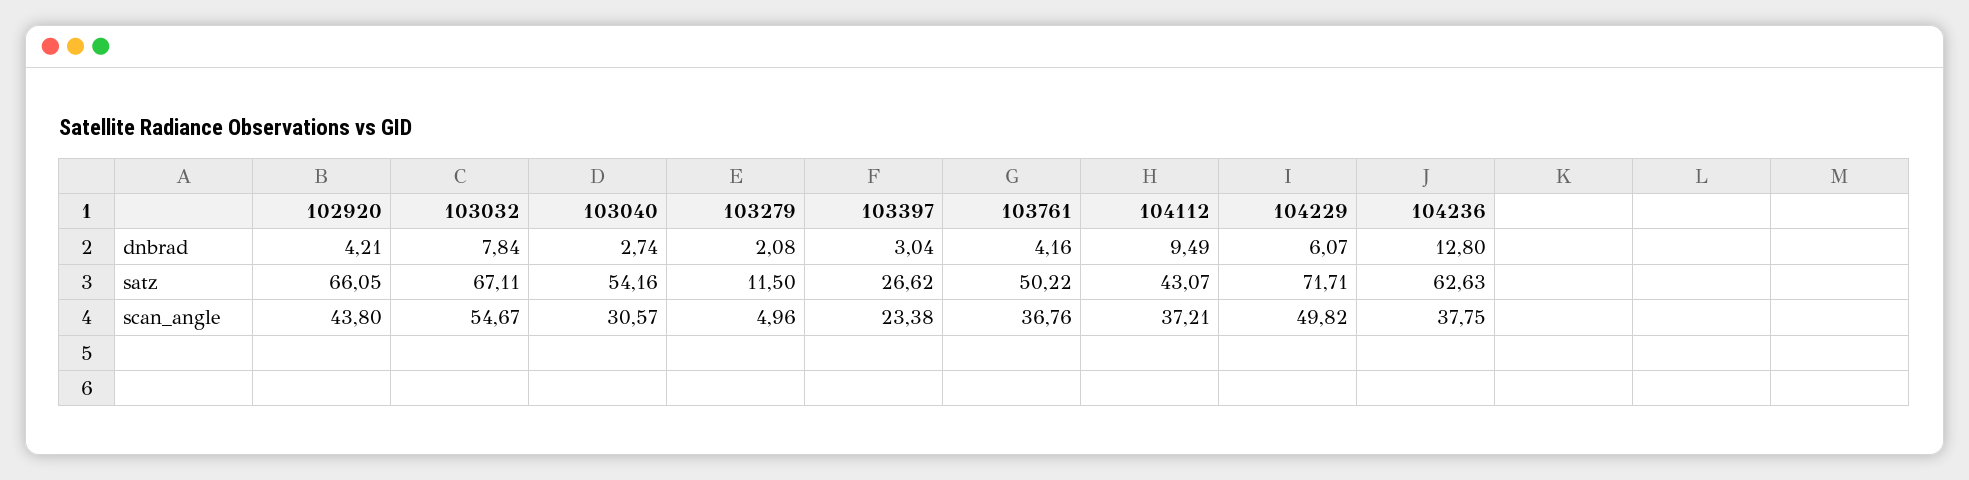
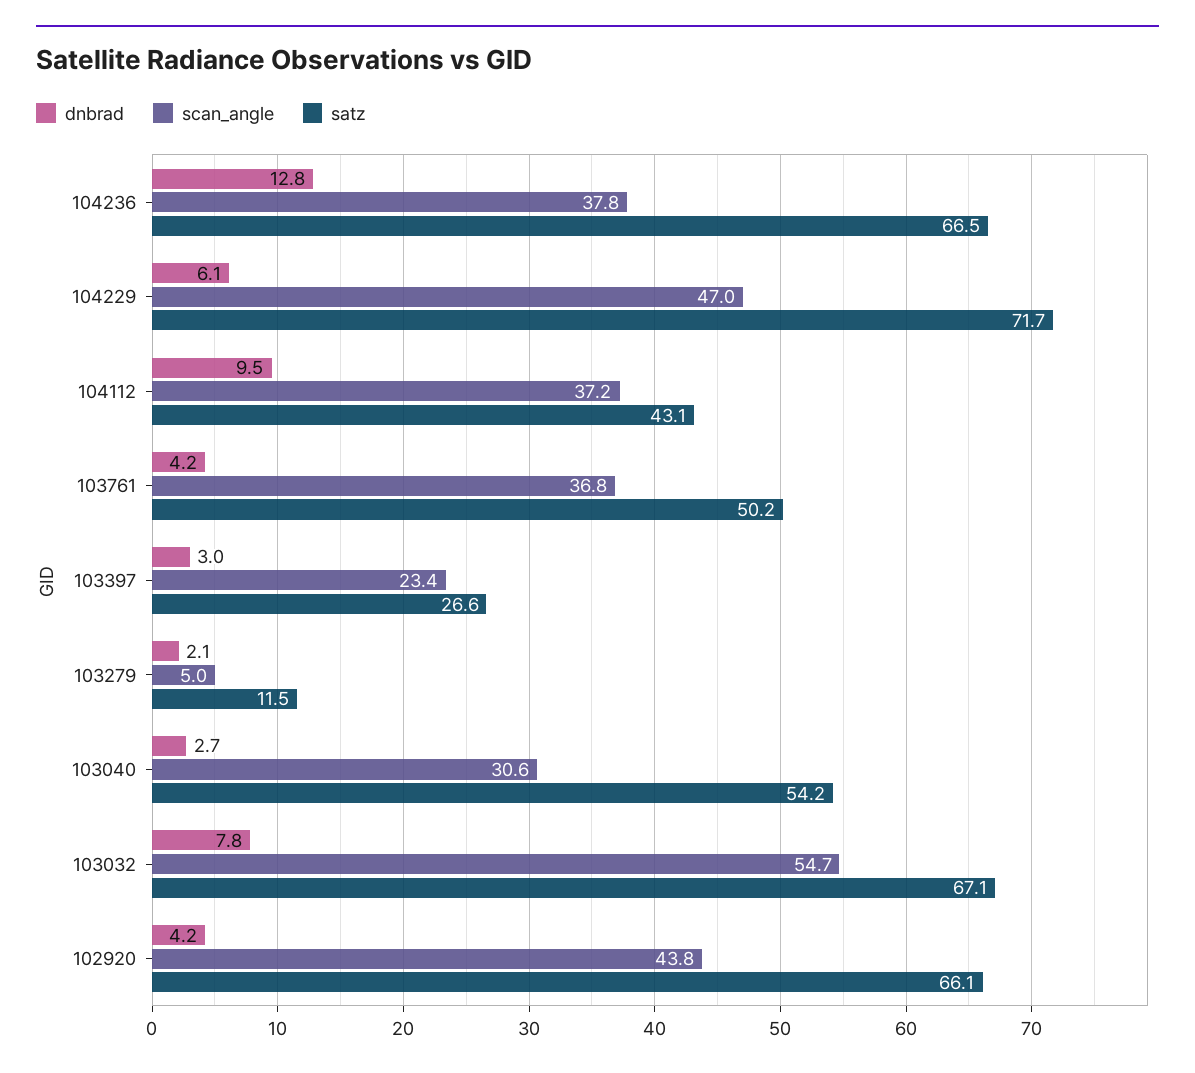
satz, 104236: 62.63 -> 66.5
scan_angle, 104229: 49.82 -> 47

